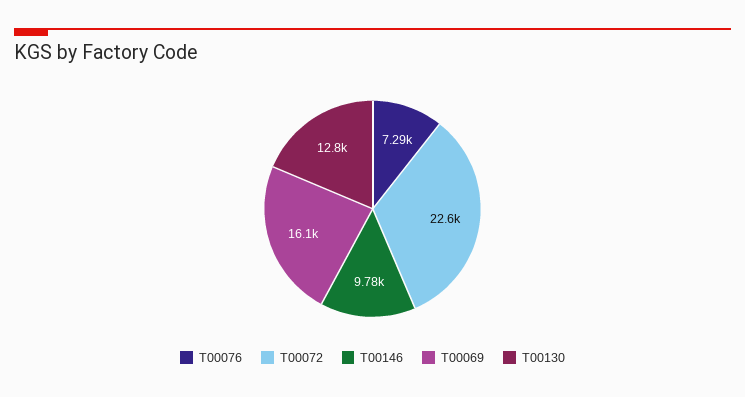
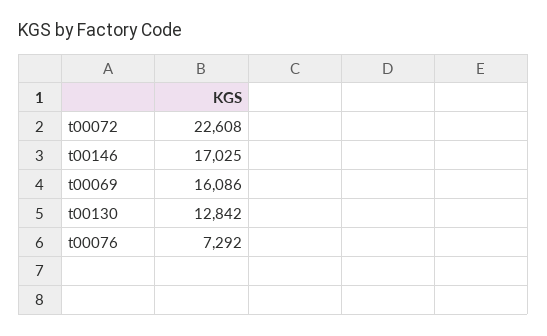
T00146: 9780 -> 17025

